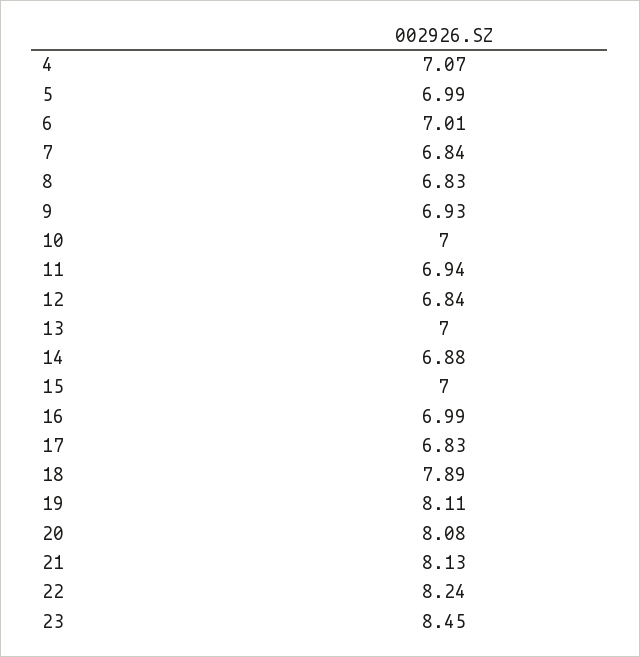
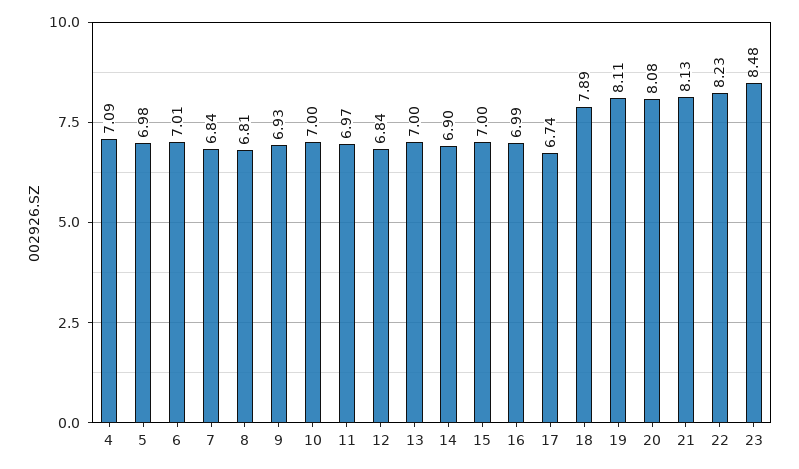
4: 7.07 -> 7.09
5: 6.99 -> 6.98
8: 6.83 -> 6.81
11: 6.94 -> 6.97
14: 6.88 -> 6.9
17: 6.83 -> 6.74
22: 8.24 -> 8.23
23: 8.45 -> 8.48

